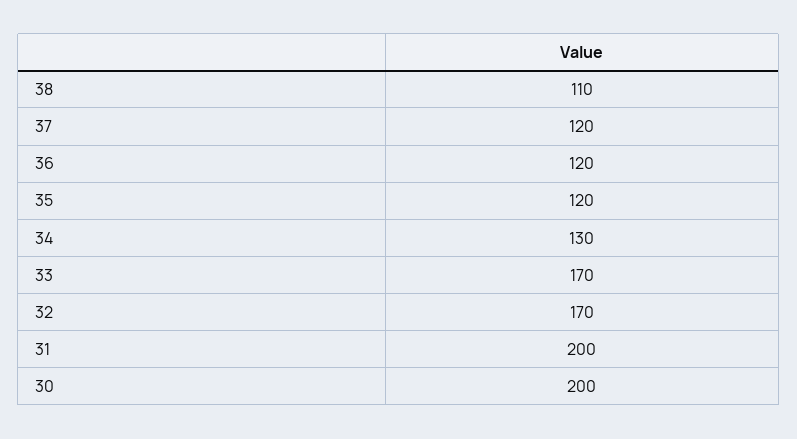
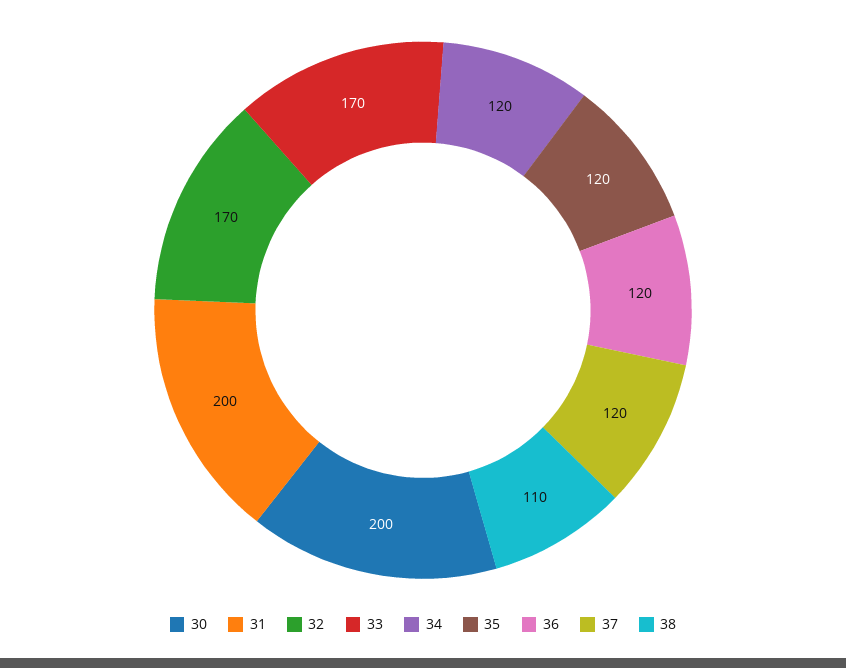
34: 130 -> 120

